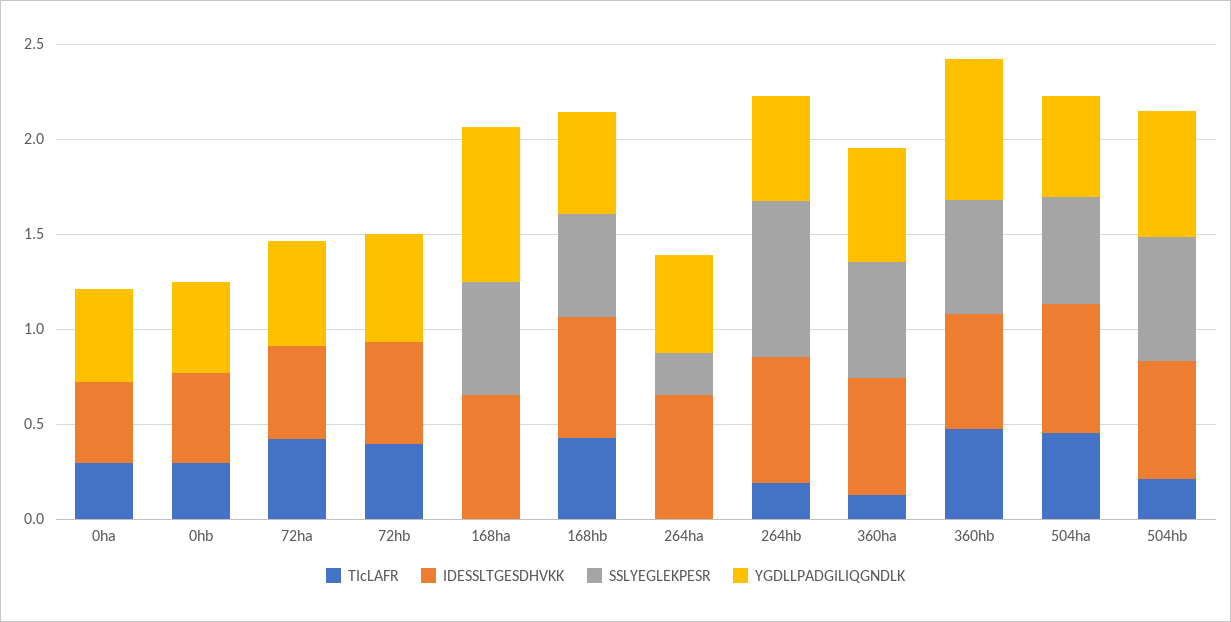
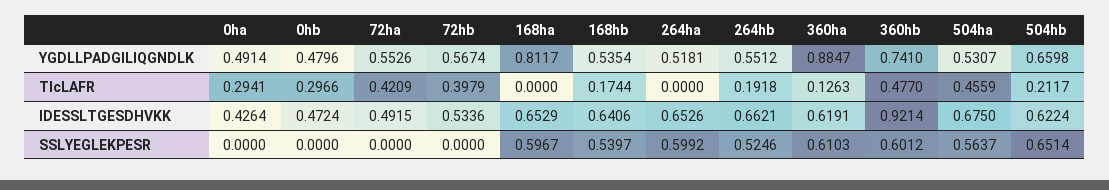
TIcLAFR, 168hb: 0.4 -> 0.1744
SSLYEGLEKPESR, 264ha: 0.2 -> 0.5992
SSLYEGLEKPESR, 264hb: 0.8 -> 0.5246
YGDLLPADGILIQGNDLK, 360ha: 0.6 -> 0.8847
IDESSLTGESDHVKK, 360hb: 0.6 -> 0.9214

